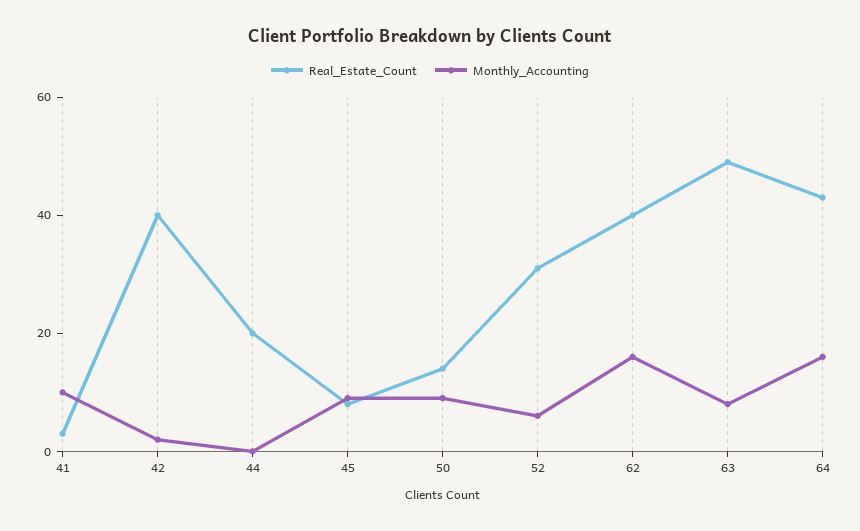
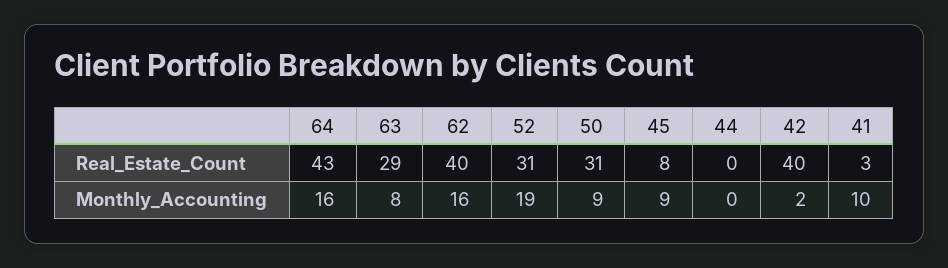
Real_Estate_Count, 44: 20 -> 0
Real_Estate_Count, 50: 15 -> 31
Monthly_Accounting, 52: 5 -> 19
Real_Estate_Count, 63: 50 -> 29

